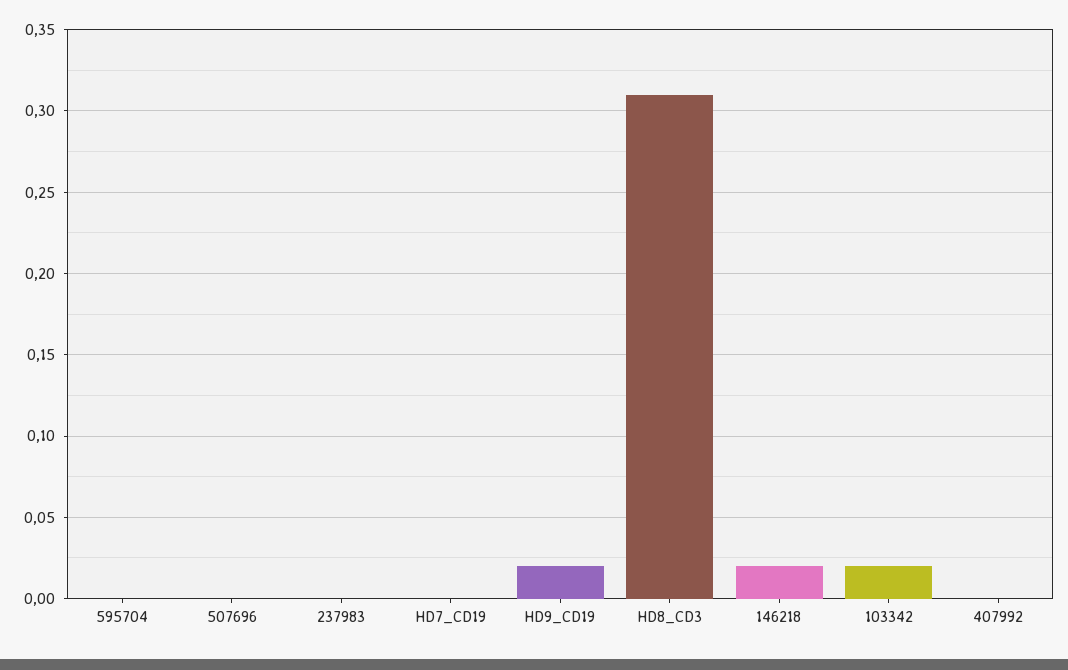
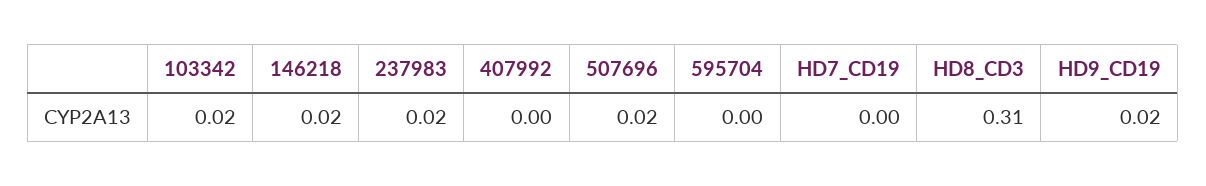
507696: 0 -> 0.02
237983: 0 -> 0.02

